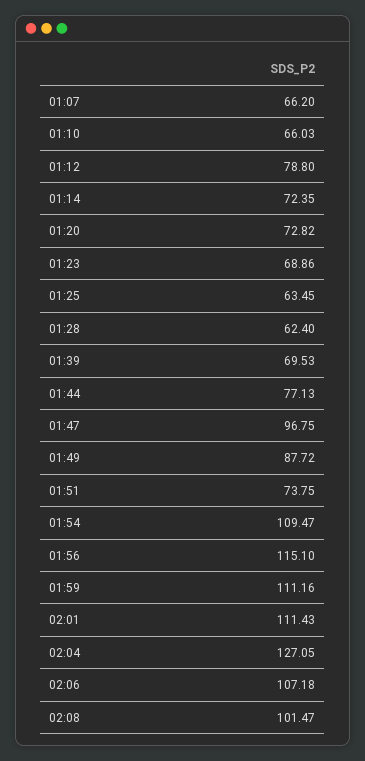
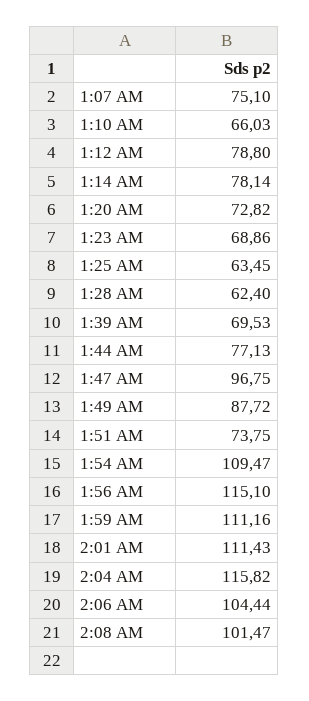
01:07: 66.2 -> 75.1
01:14: 72.35 -> 78.14
02:04: 127.05 -> 115.82
02:06: 107.18 -> 104.44

